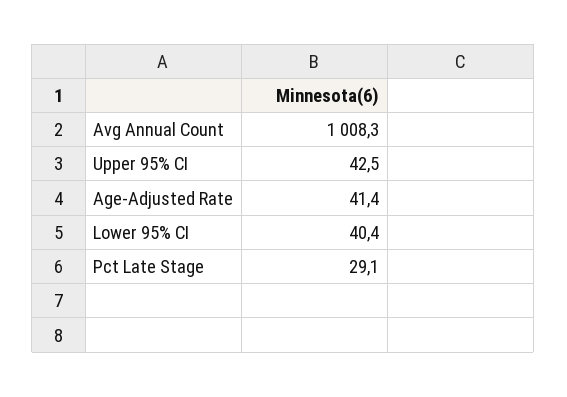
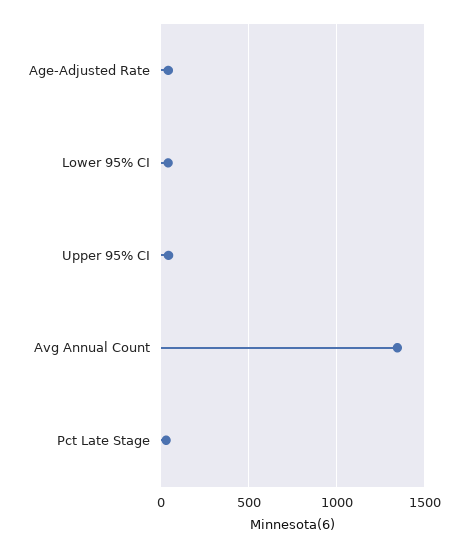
Avg Annual Count: 1008.3 -> 1350

